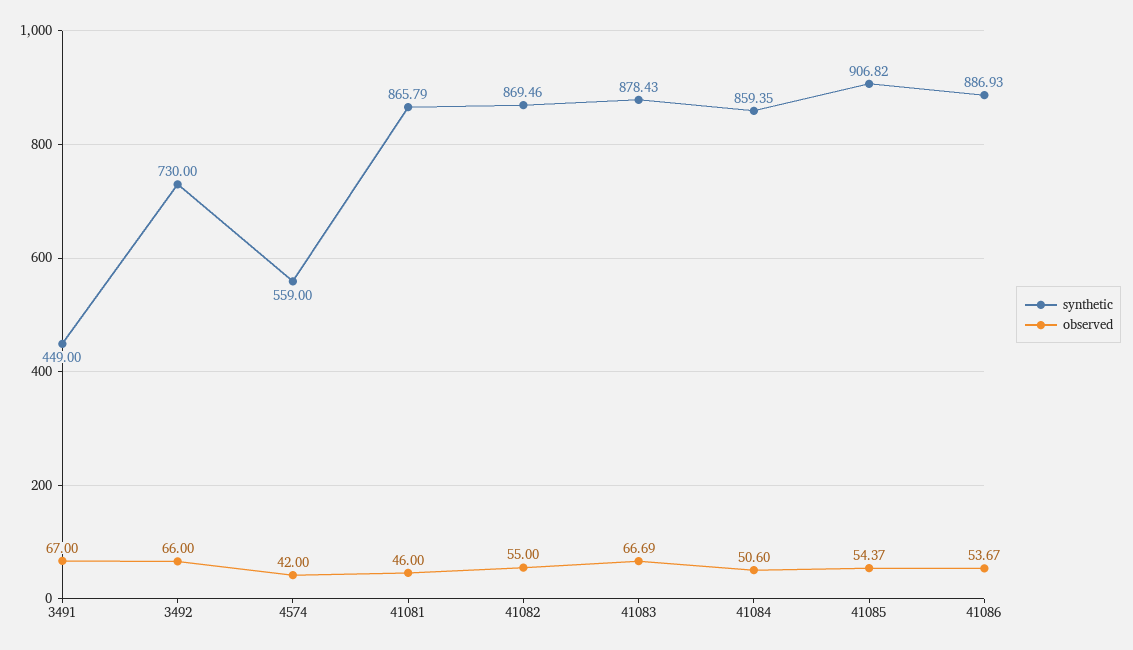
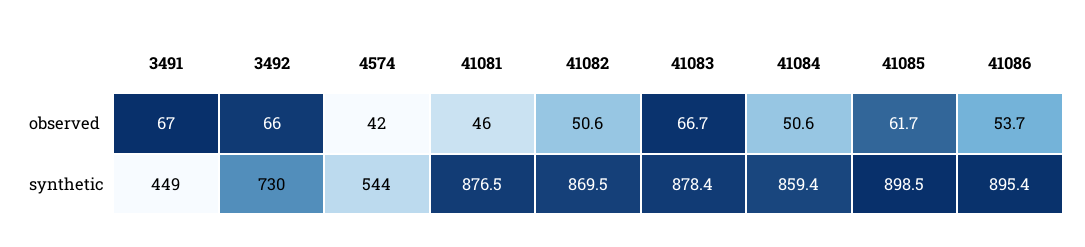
synthetic, 4574: 559 -> 544
synthetic, 41081: 865.79 -> 876.5
observed, 41082: 55 -> 50.6
synthetic, 41085: 906.82 -> 898.5
observed, 41085: 54.37 -> 61.7
synthetic, 41086: 886.93 -> 895.4

